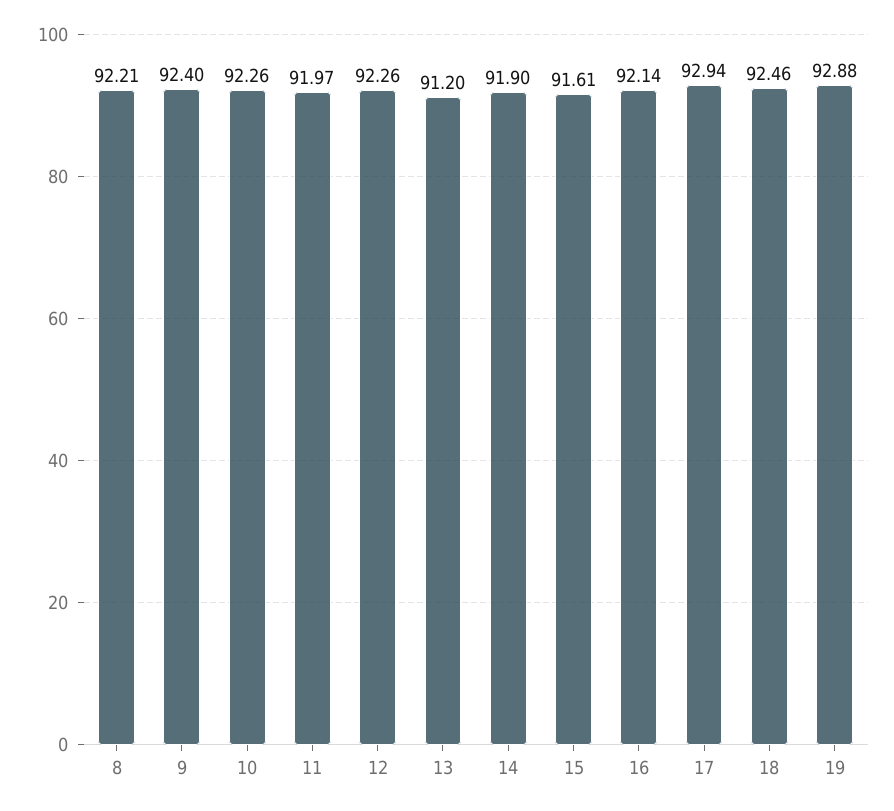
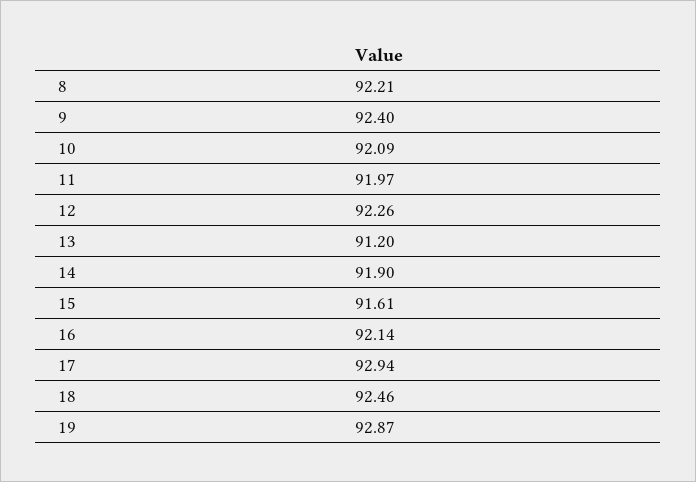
10: 92.26 -> 92.09
19: 92.88 -> 92.87

